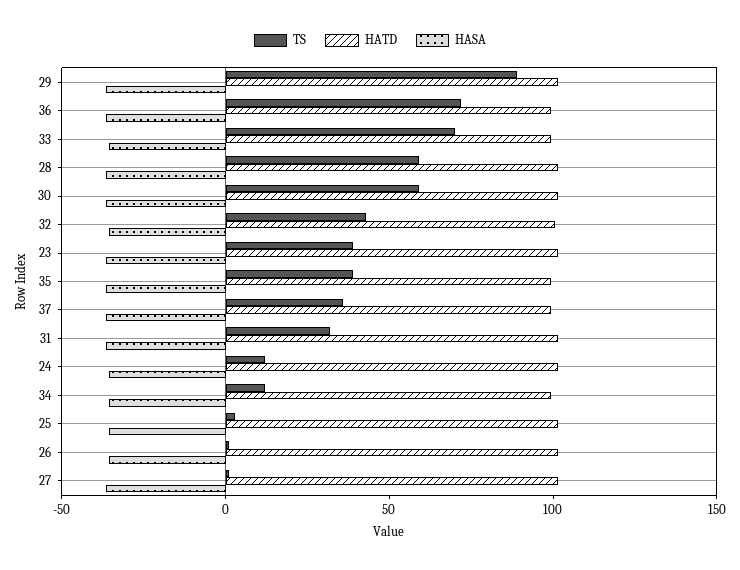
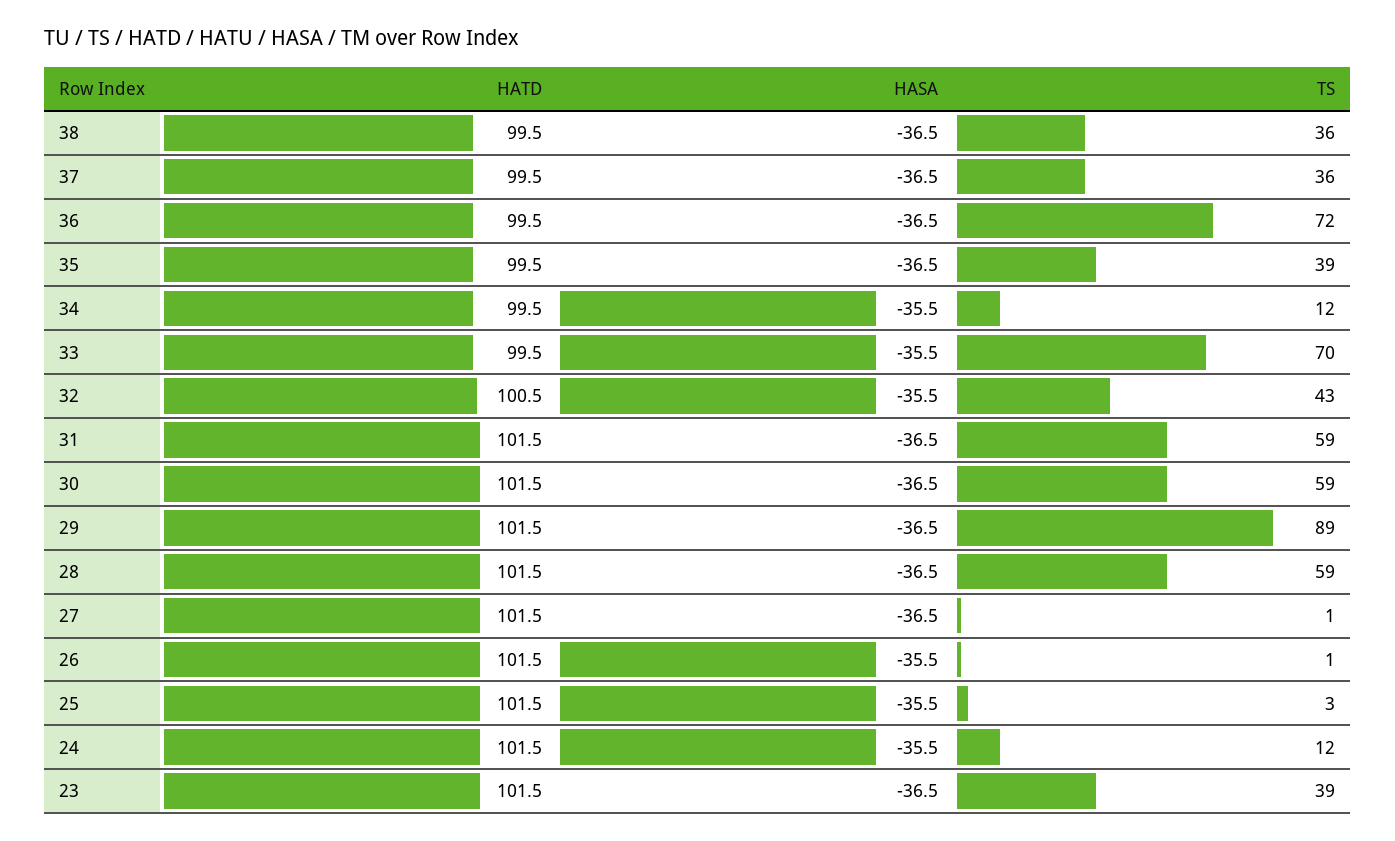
TS, 31: 30 -> 59
HATD, 38: none -> 99.5
HASA, 38: none -> -36.5
TS, 38: none -> 36

